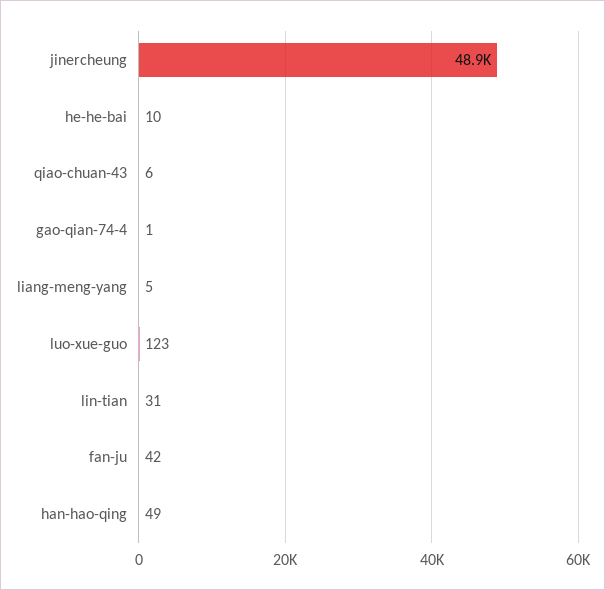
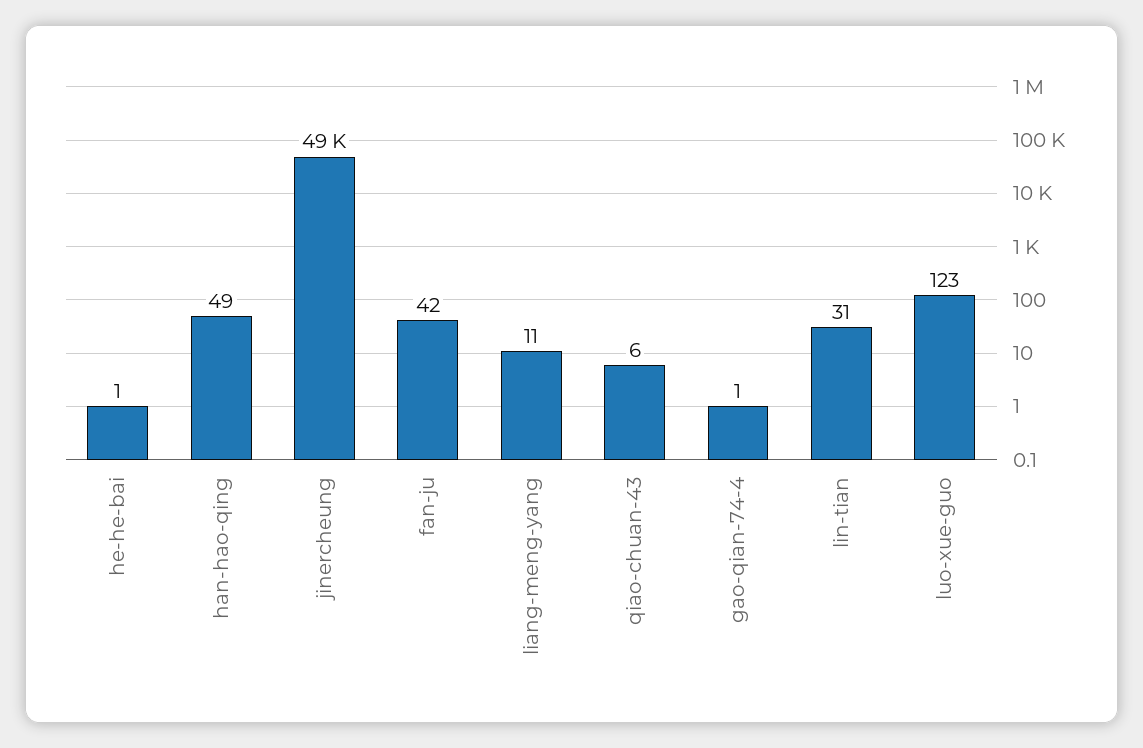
he-he-bai: 10 -> 1
liang-meng-yang: 5 -> 11

